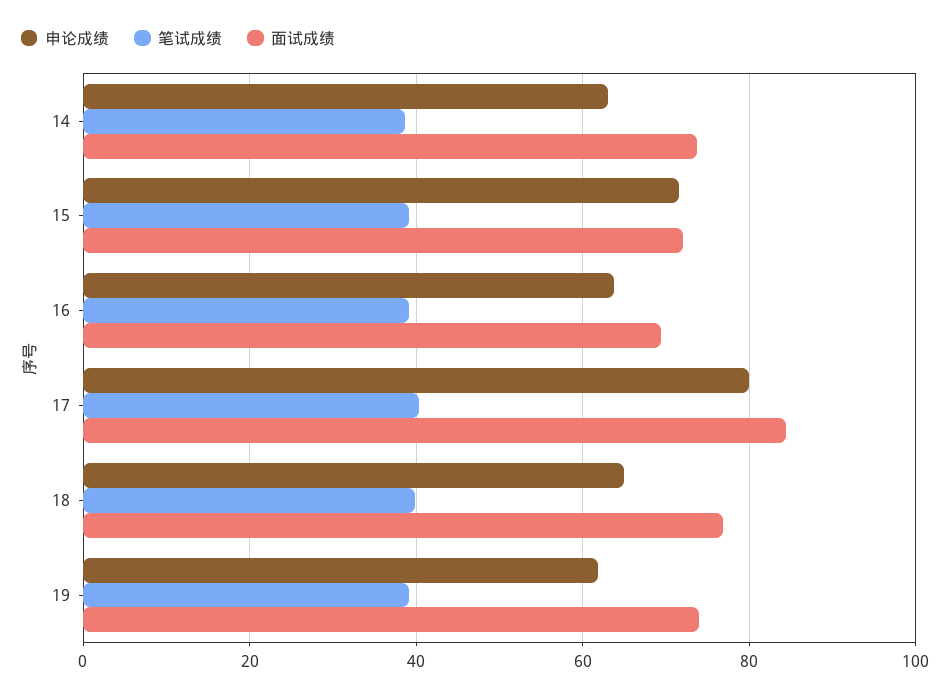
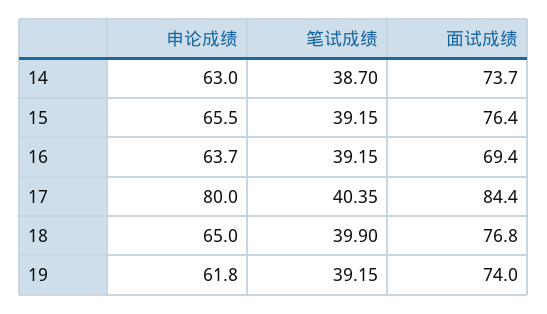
申论成绩, 15: 72 -> 65.5
面试成绩, 15: 72 -> 76.4

